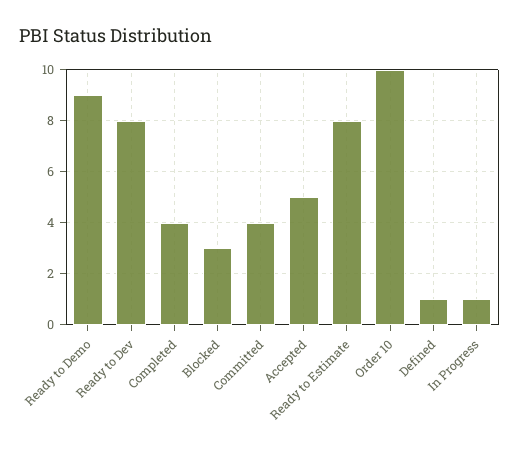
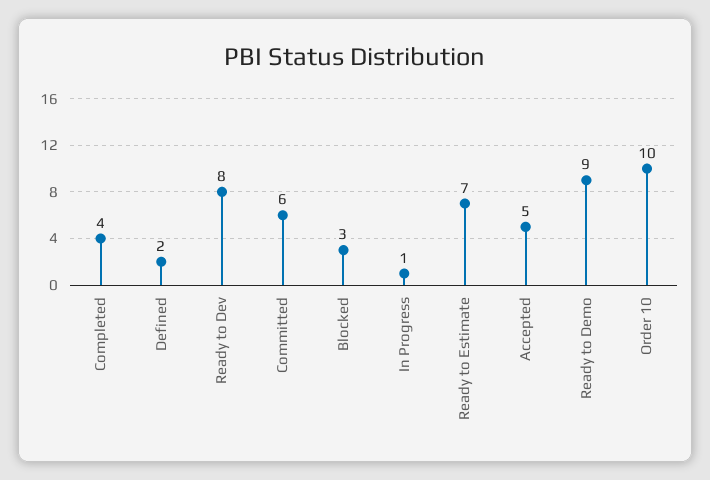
Committed: 4 -> 6
Ready to Estimate: 8 -> 7
Defined: 1 -> 2

